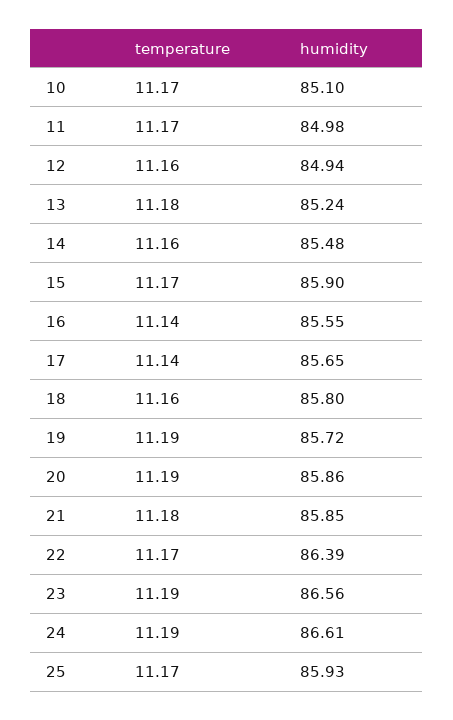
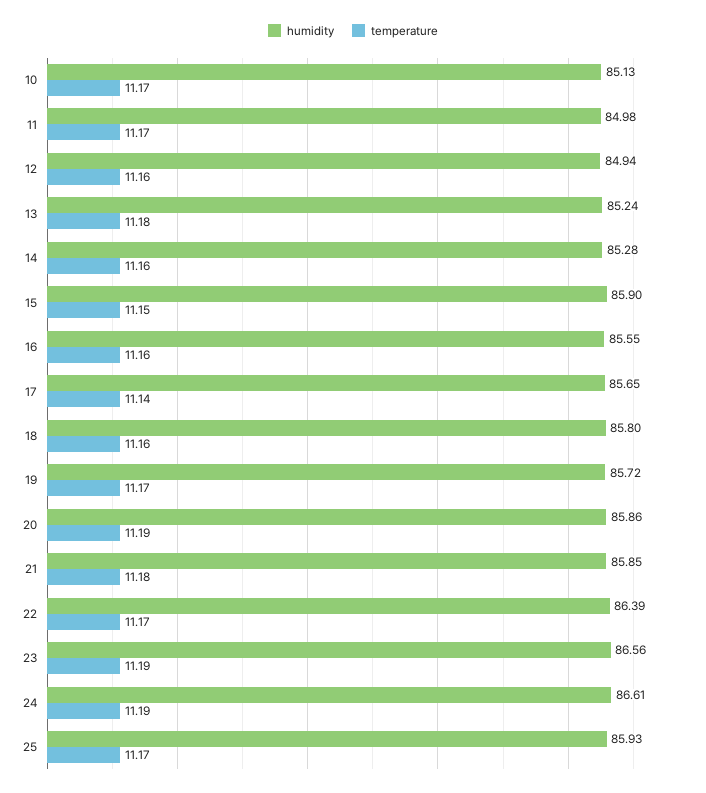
humidity, 10: 85.1 -> 85.13
humidity, 14: 85.48 -> 85.28
temperature, 15: 11.17 -> 11.15
temperature, 16: 11.14 -> 11.16
temperature, 19: 11.19 -> 11.17

